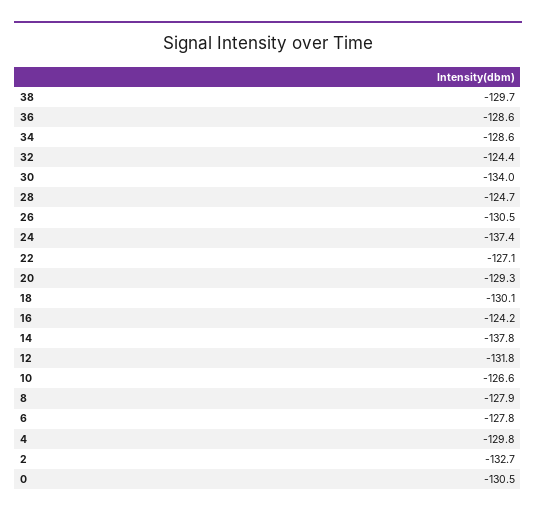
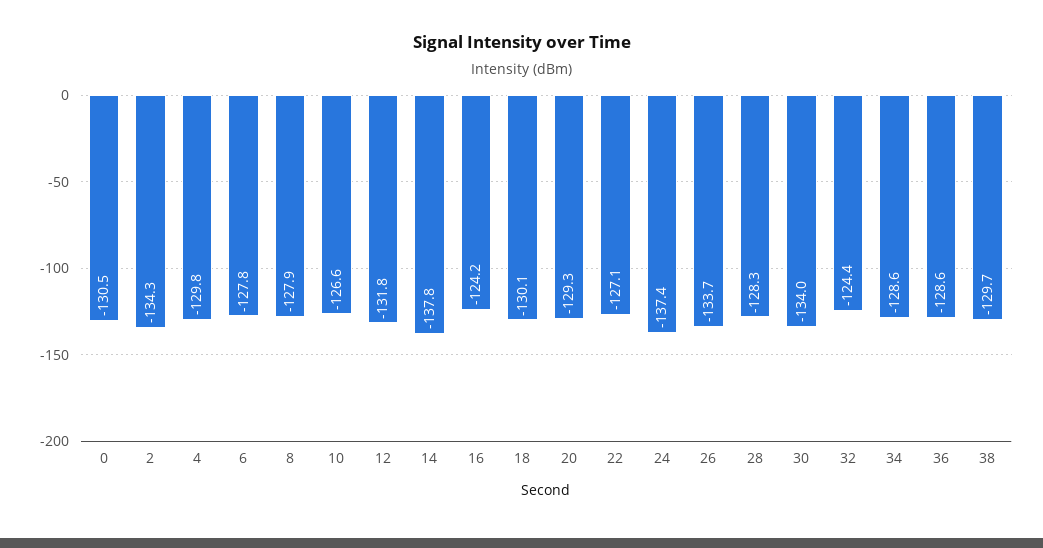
28: -124.7 -> -128.3
26: -130.5 -> -133.7
2: -132.7 -> -134.3

